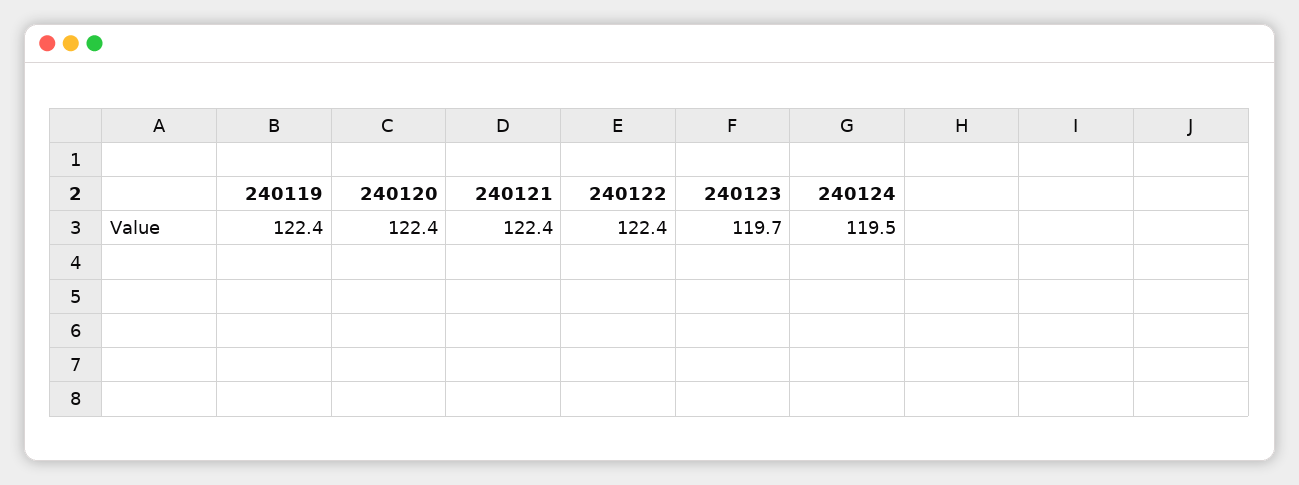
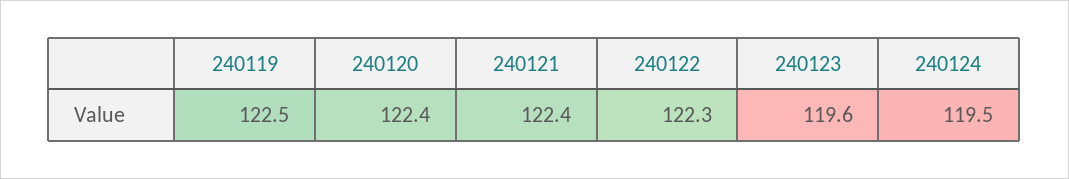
240119: 122.4 -> 122.5
240122: 122.4 -> 122.3
240123: 119.7 -> 119.6

